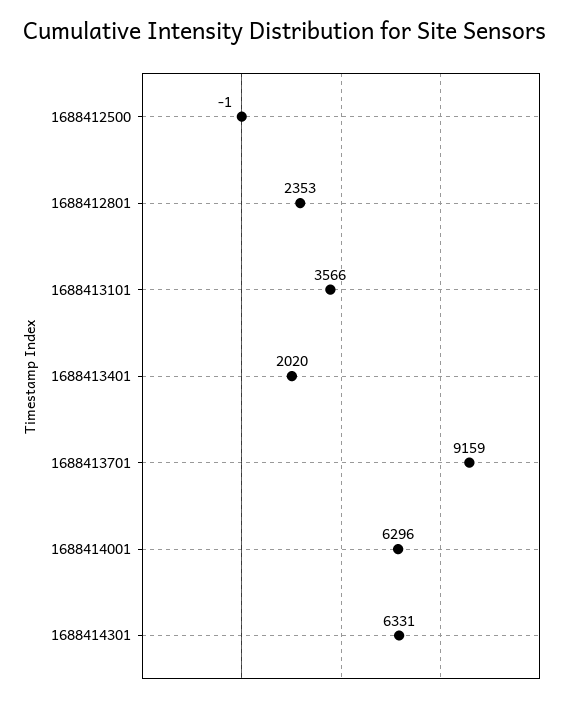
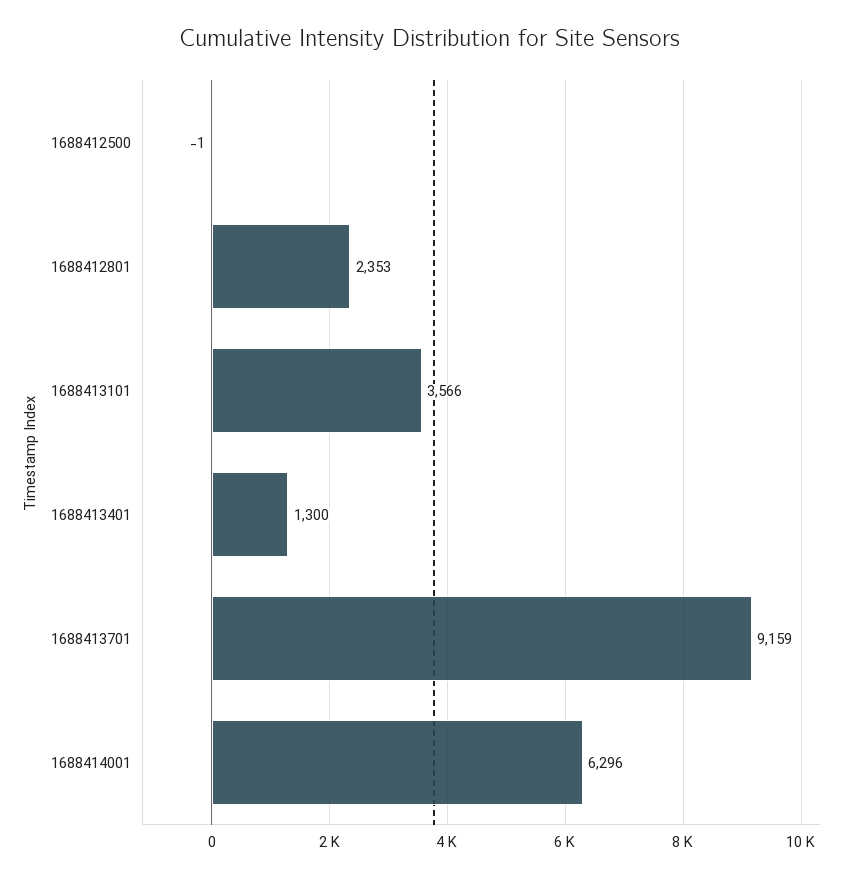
1688413401: 2020 -> 1300
1688414301: 6331 -> none

